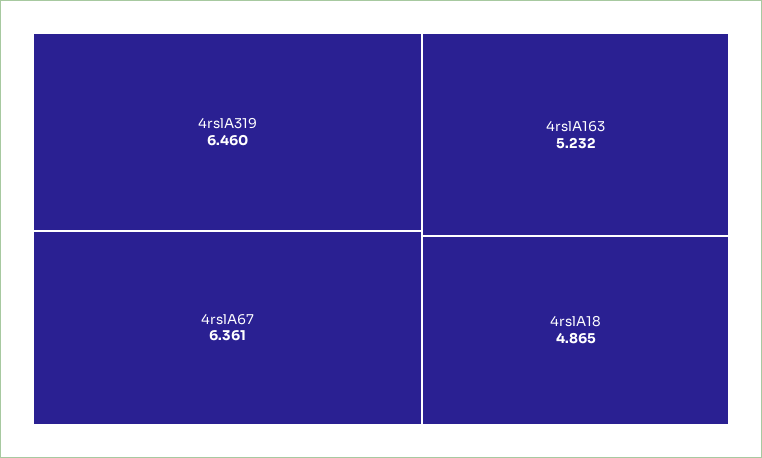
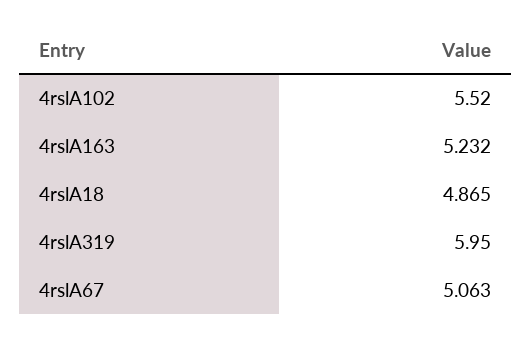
4rslA319: 6.46 -> 5.95
4rslA67: 6.361 -> 5.063
4rslA102: none -> 5.52

